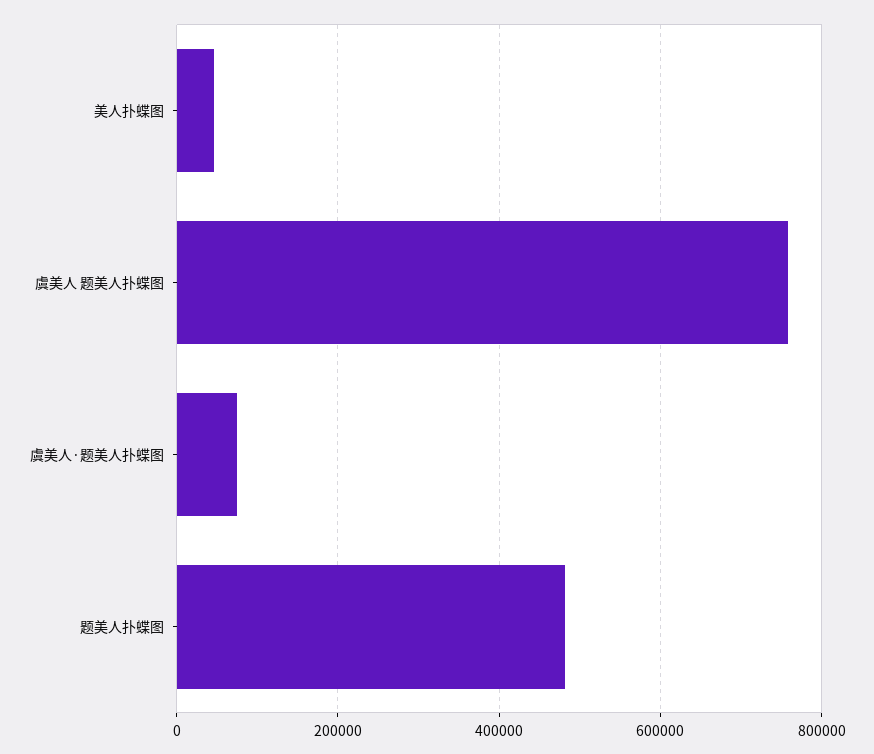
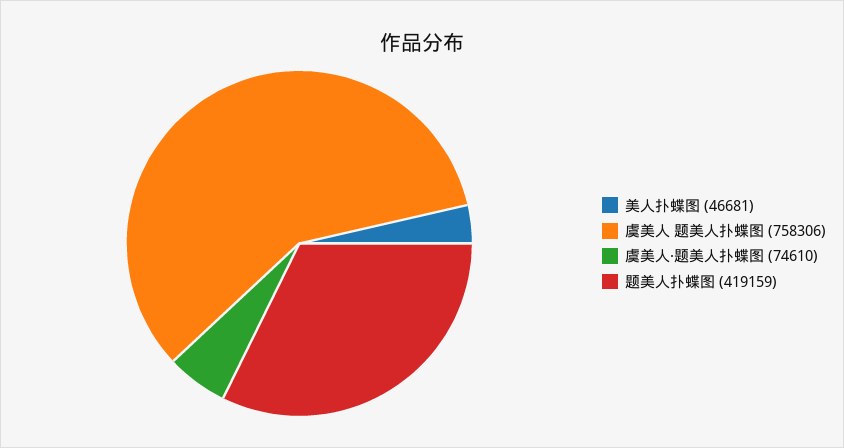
题美人扑蝶图: 480000 -> 419159

